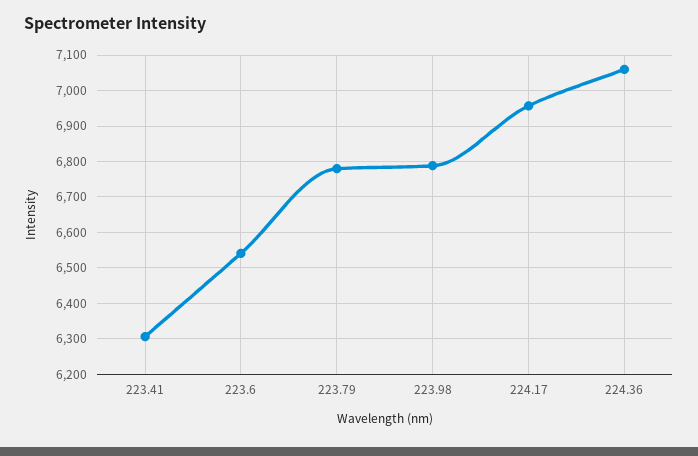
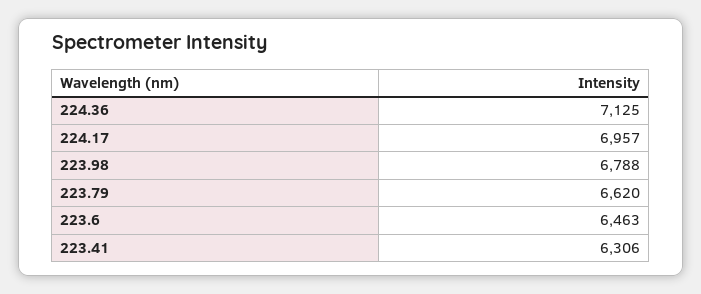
223.6: 6540 -> 6463
223.79: 6780 -> 6620
224.36: 7060 -> 7125

